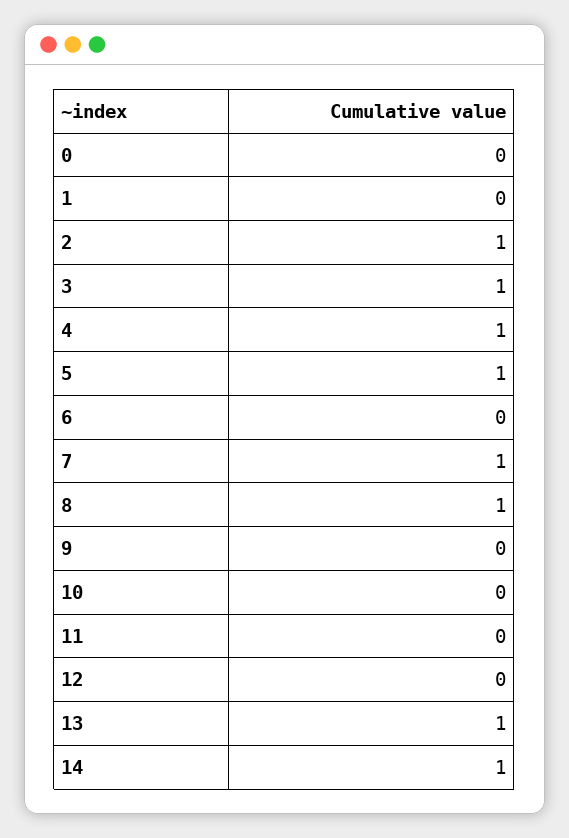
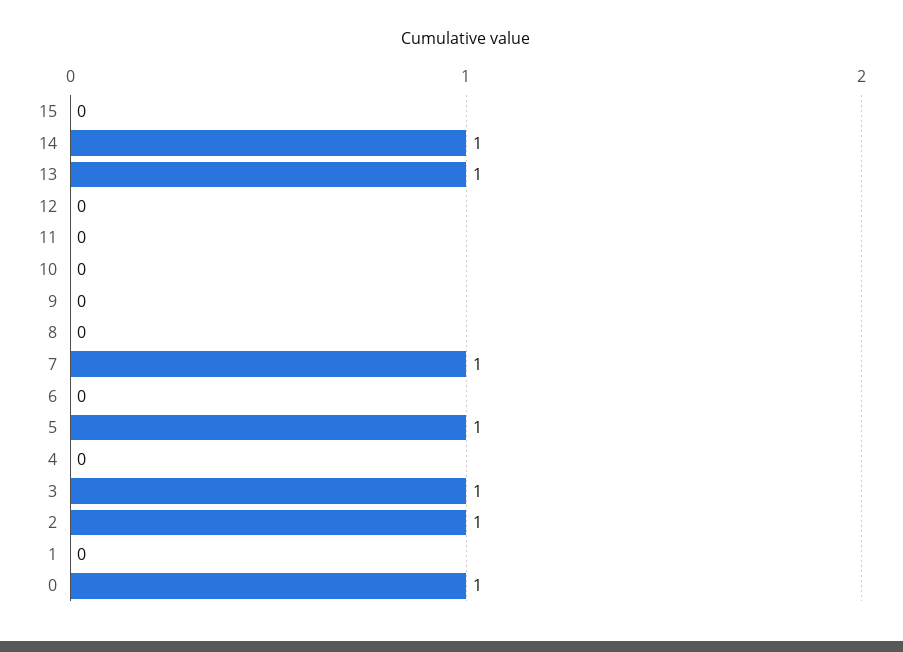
0: 0 -> 1
4: 1 -> 0
8: 1 -> 0
15: none -> 0

